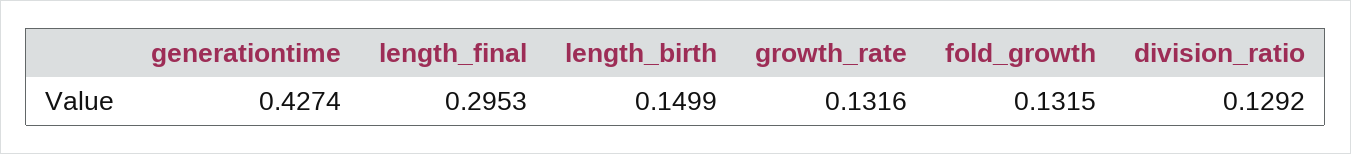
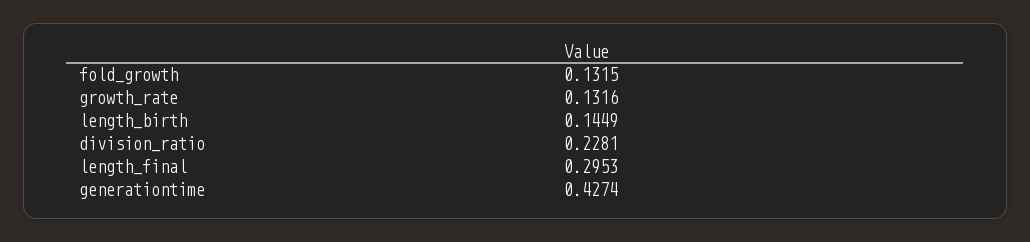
length_birth: 0.1499 -> 0.1449
division_ratio: 0.1292 -> 0.2281

